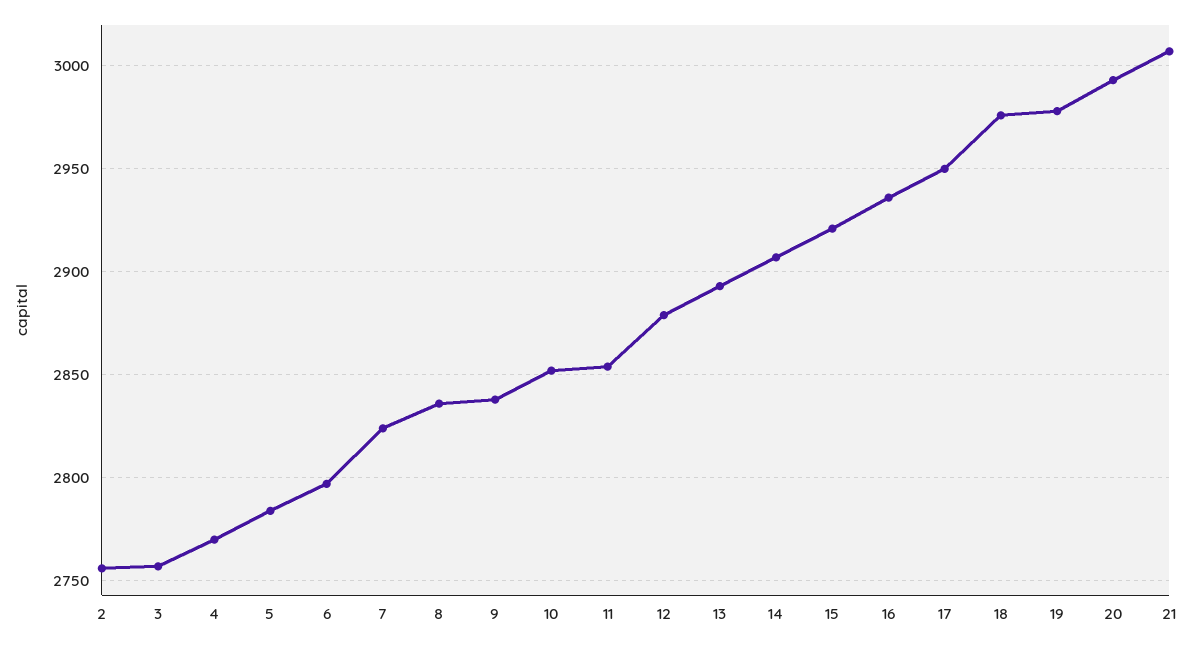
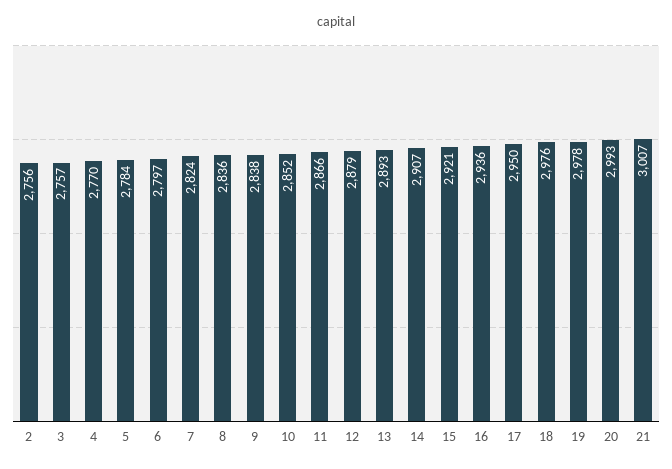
11: 2855 -> 2866

